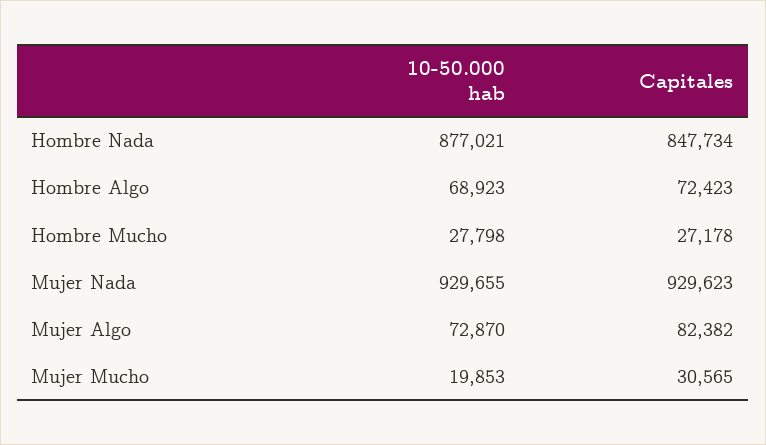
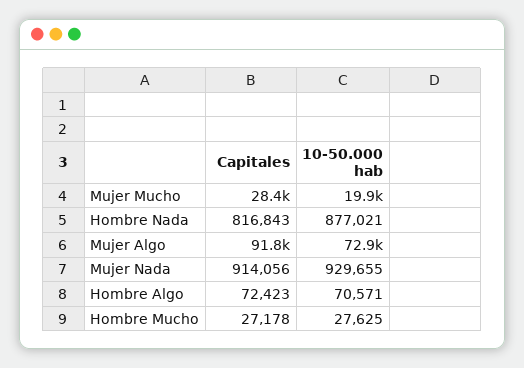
Capitales, Hombre Nada: 847734 -> 816843
10-50.000 hab, Hombre Algo: 68923 -> 70571
10-50.000 hab, Hombre Mucho: 27798 -> 27625
Capitales, Mujer Nada: 929623 -> 914056
Capitales, Mujer Algo: 82382 -> 91800
Capitales, Mujer Mucho: 30565 -> 28400

